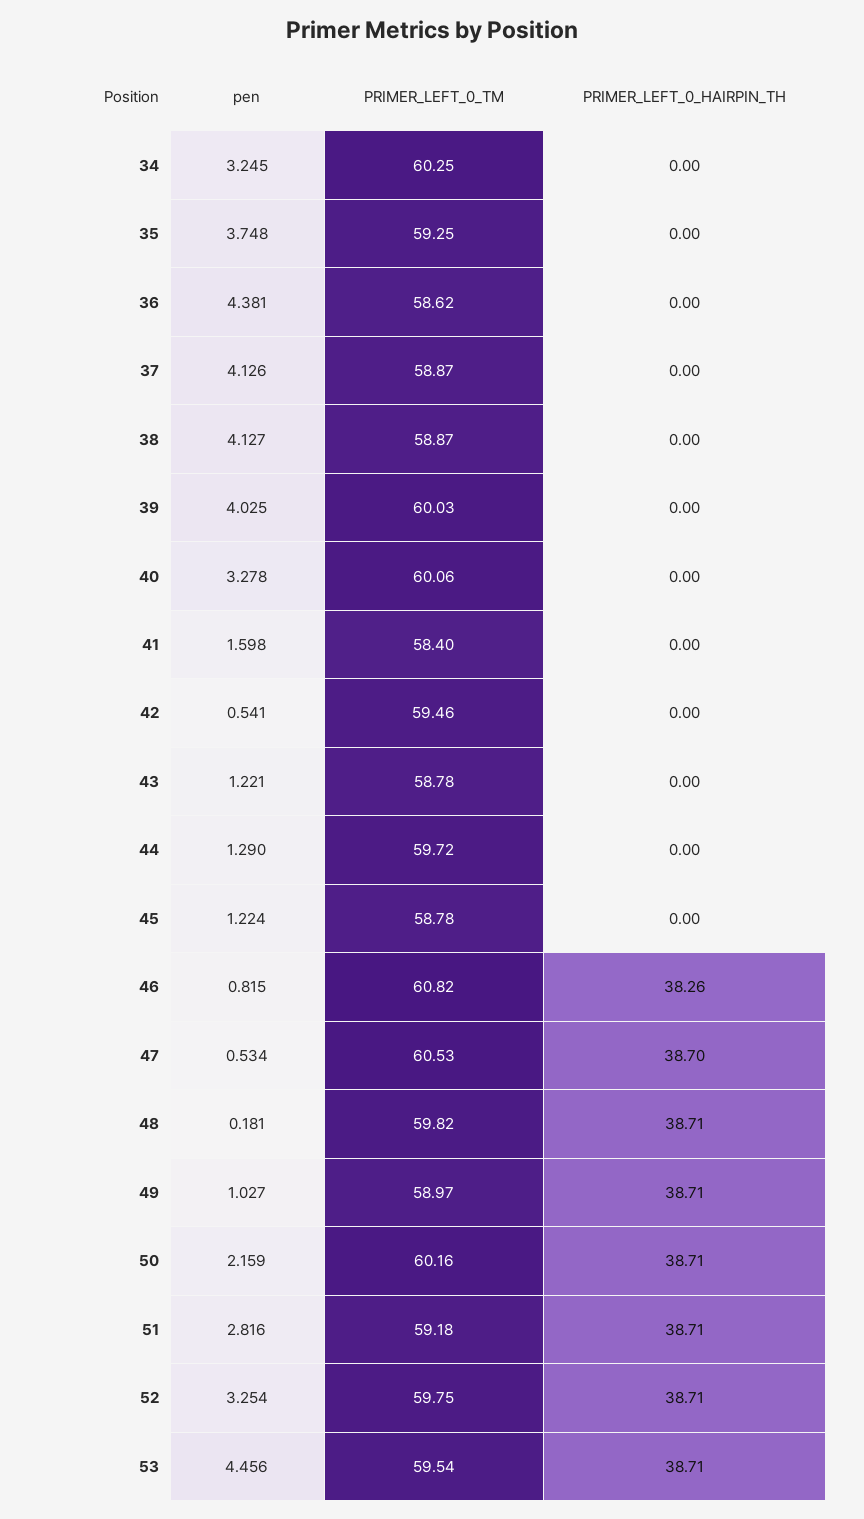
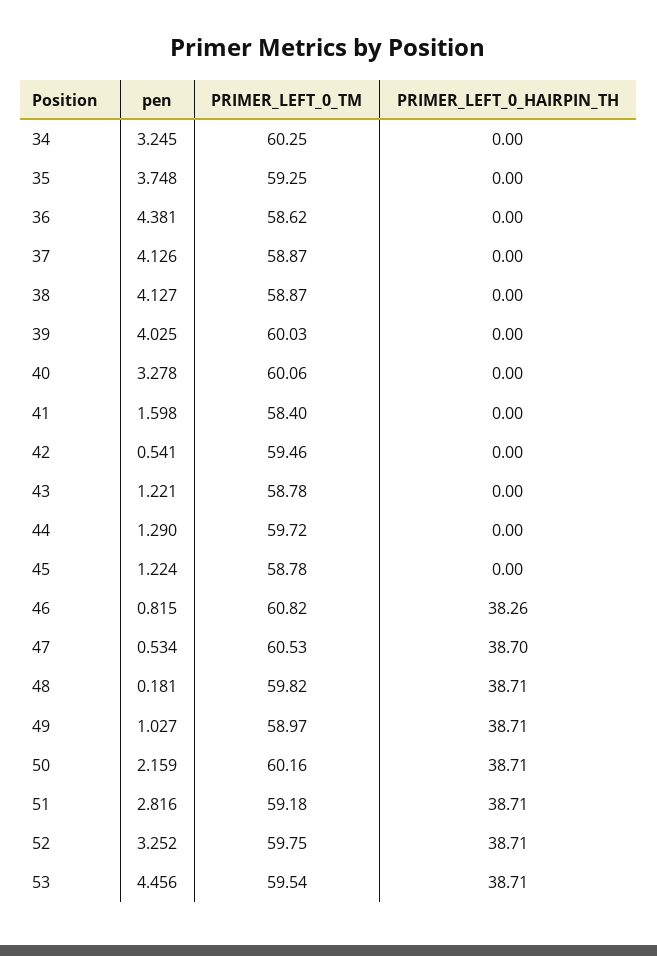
pen, 52: 3.254 -> 3.252

